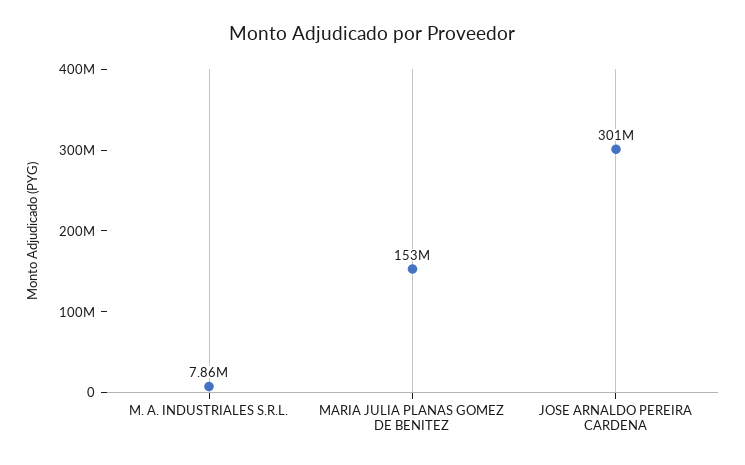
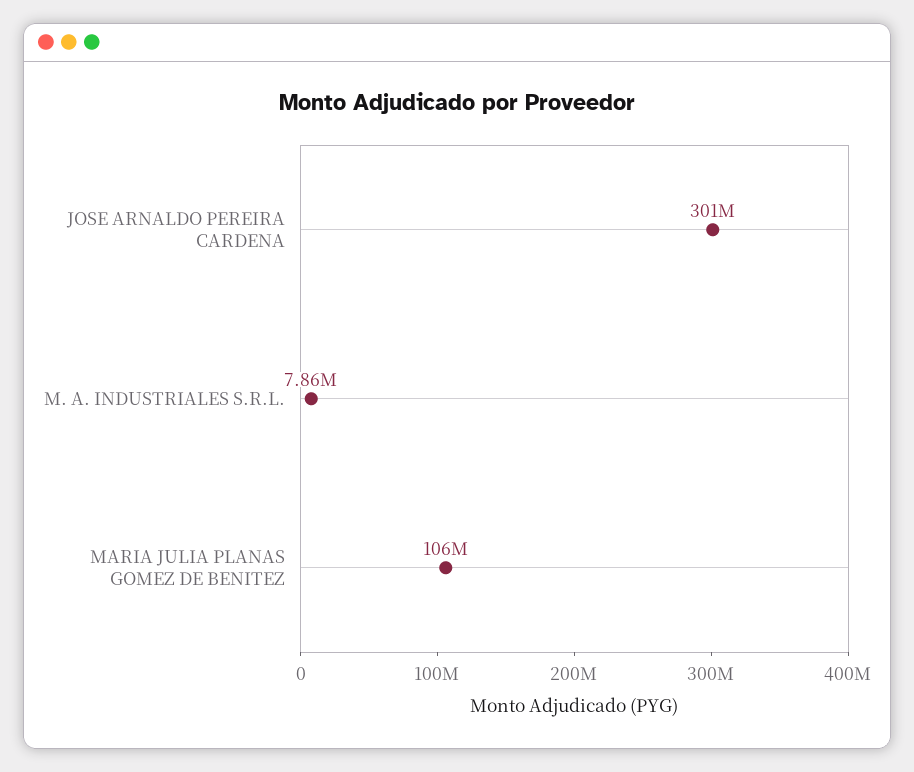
MARIA JULIA PLANAS GOMEZ DE BENITEZ: 153000000 -> 106000000

